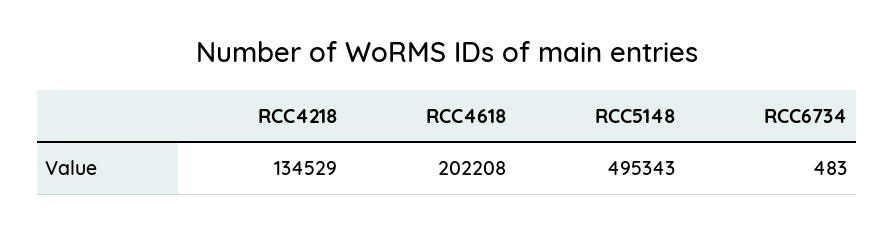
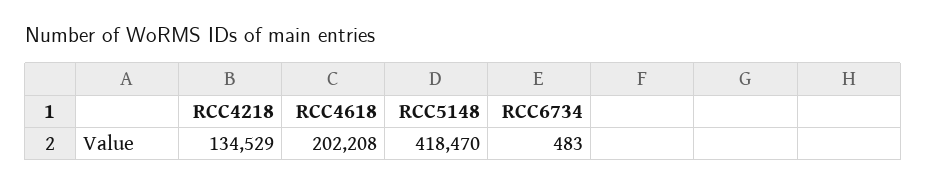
RCC5148: 495343 -> 418470

